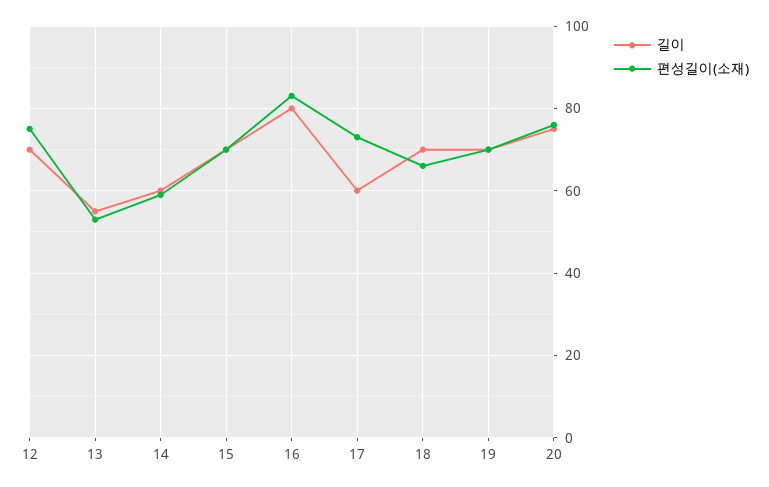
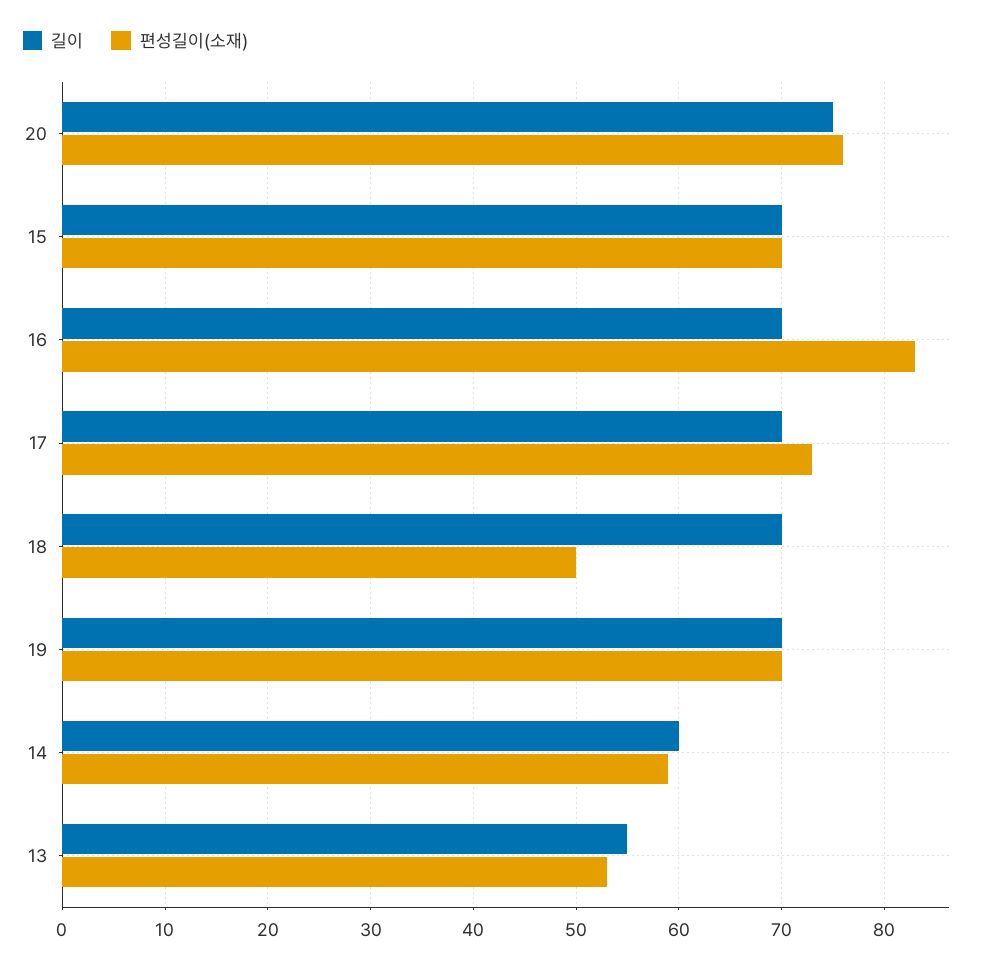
길이, 12: 70 -> none
편성길이(소재), 12: 75 -> none
길이, 16: 80 -> 70
길이, 17: 60 -> 70
편성길이(소재), 18: 65 -> 50

